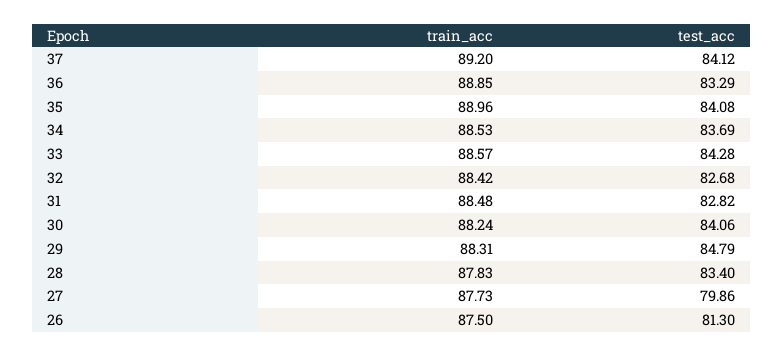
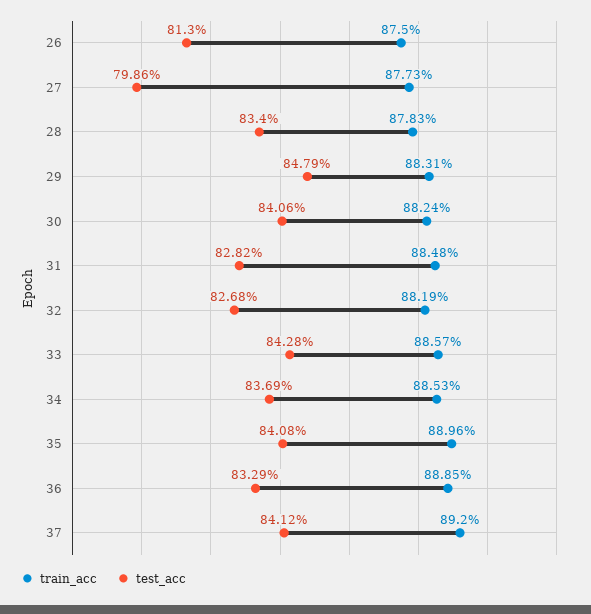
train_acc, 32: 88.42 -> 88.19

